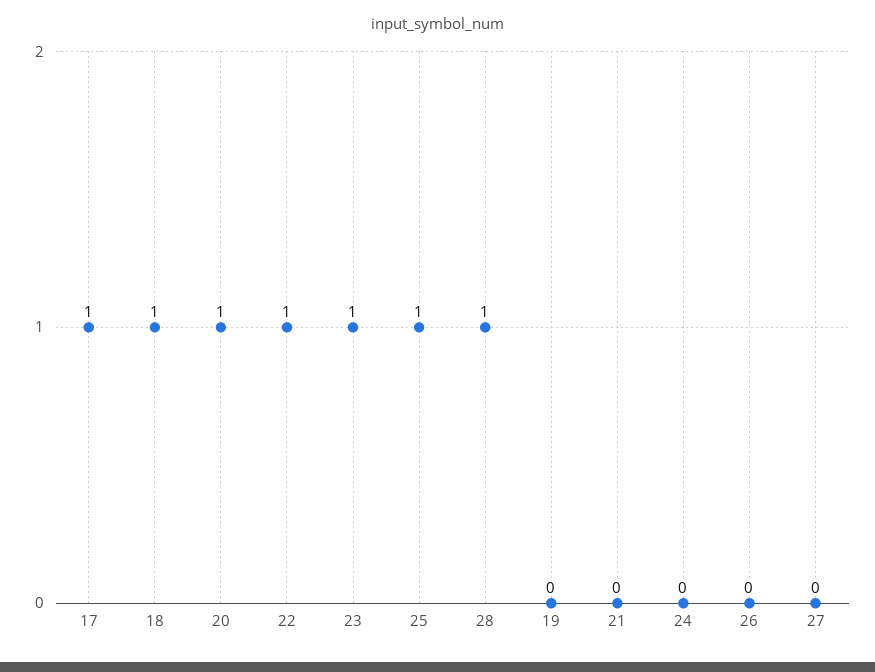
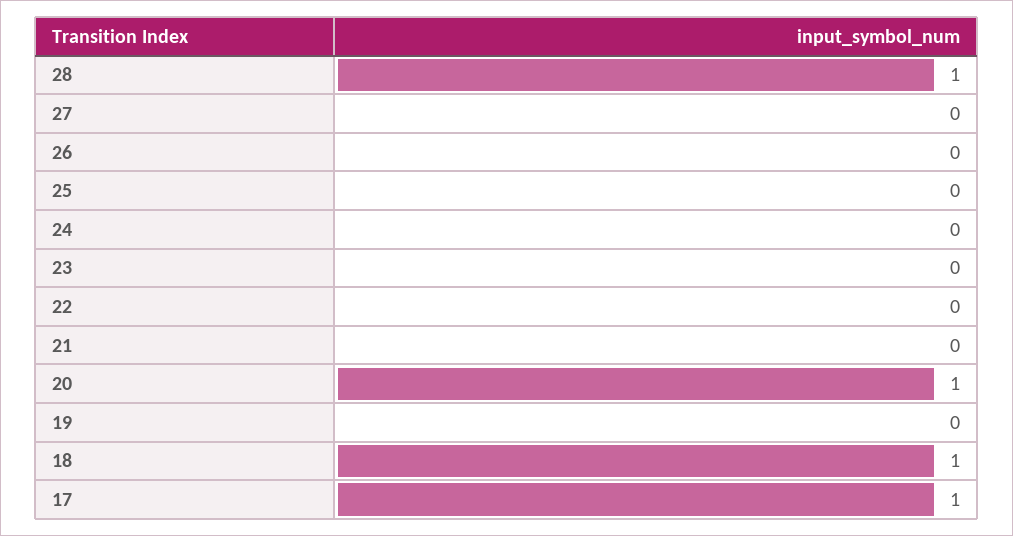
22: 1 -> 0
23: 1 -> 0
25: 1 -> 0

